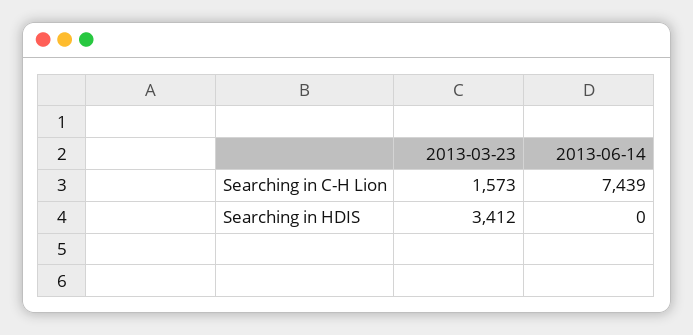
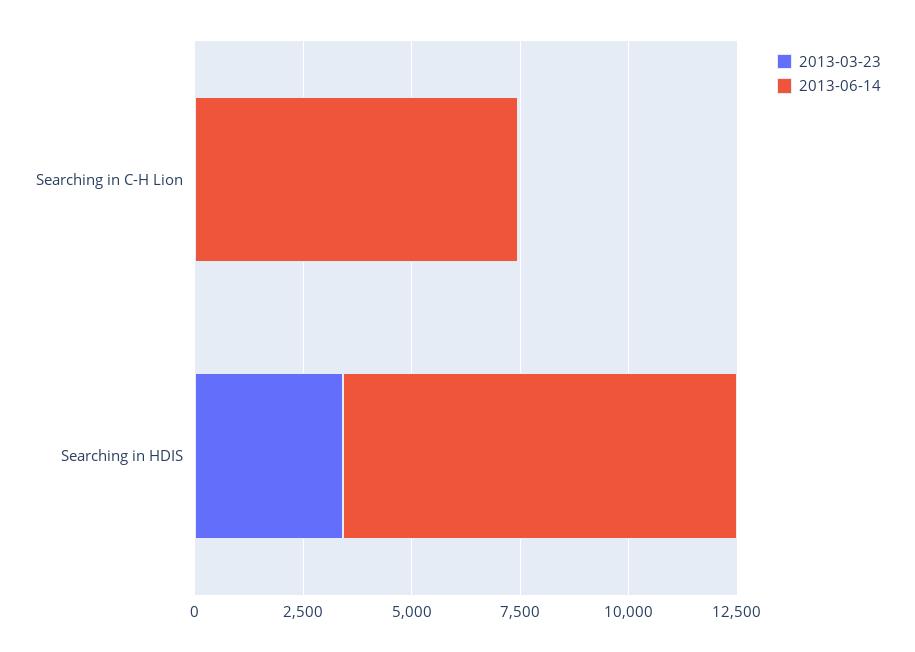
2013-03-23, Searching in C-H Lion: 1573 -> 0
2013-06-14, Searching in HDIS: 0 -> 9000

